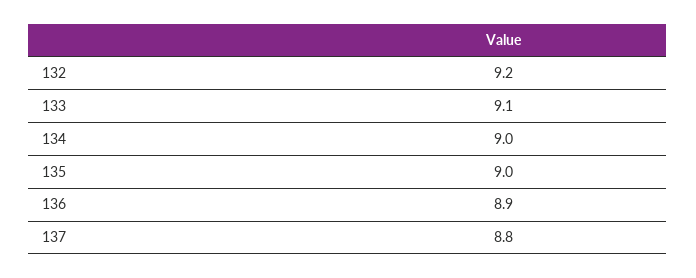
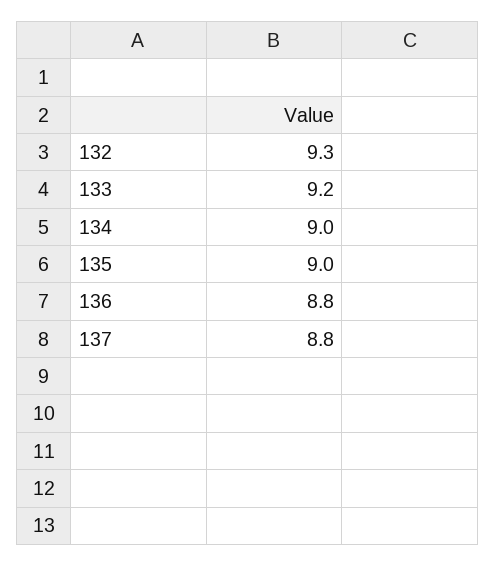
132: 9.2 -> 9.3
133: 9.1 -> 9.2
136: 8.9 -> 8.8

